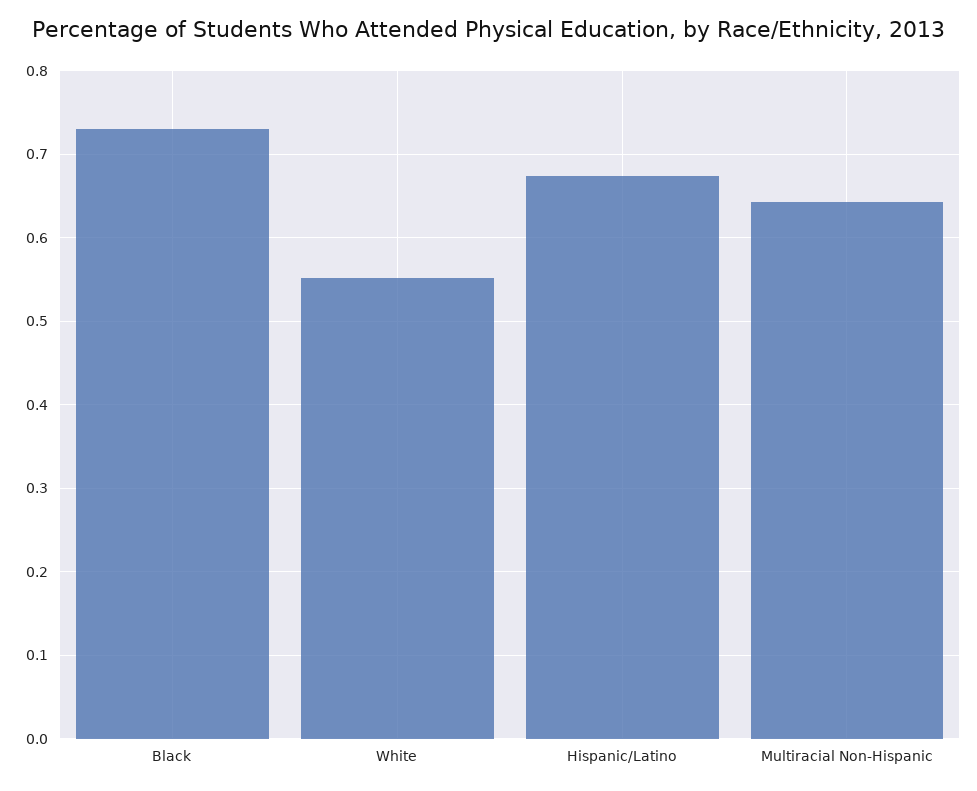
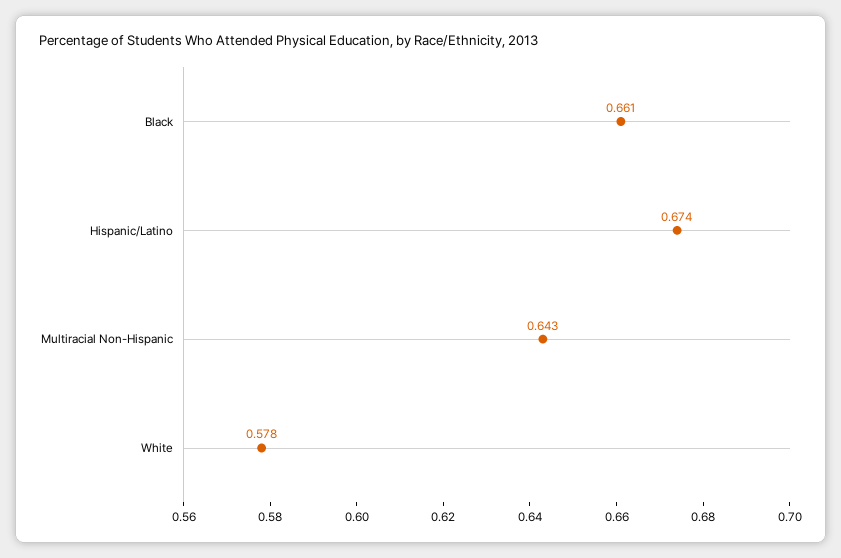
Black: 0.73 -> 0.661
White: 0.55 -> 0.578

